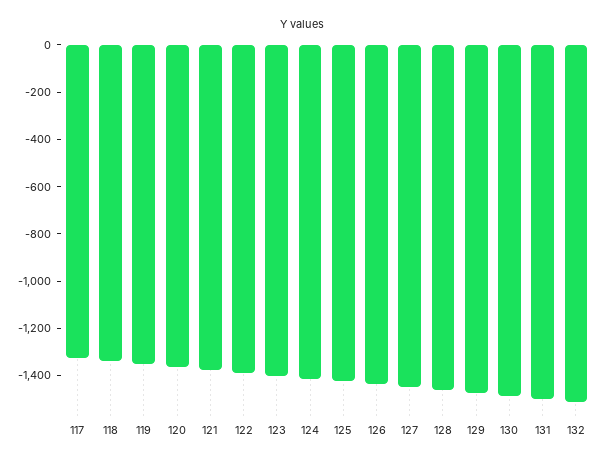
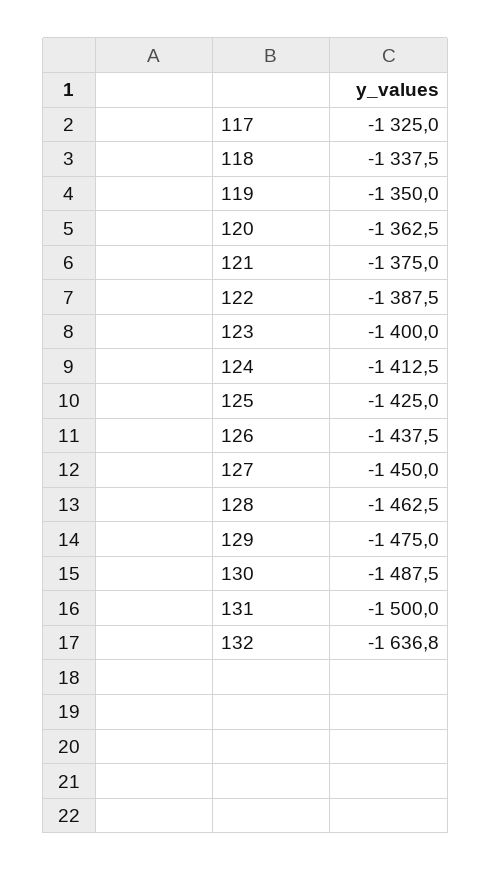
132: -1500 -> -1636.8

